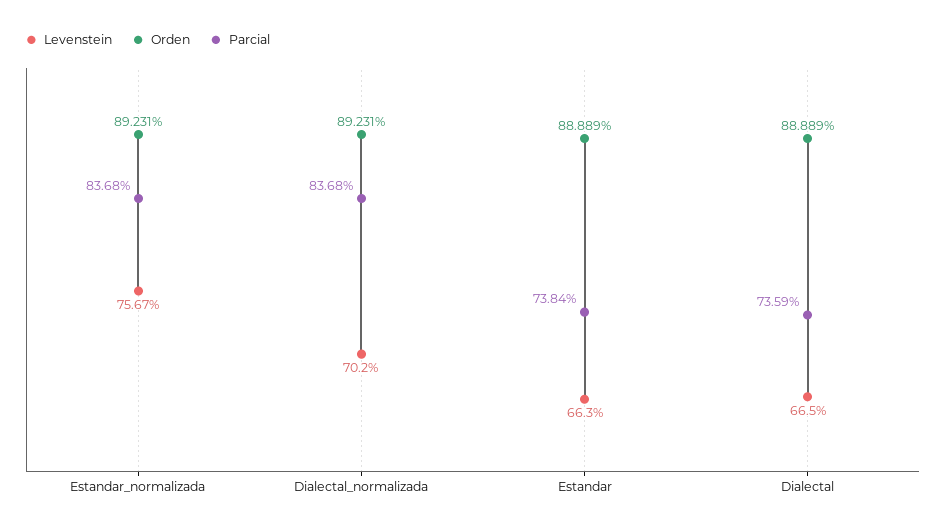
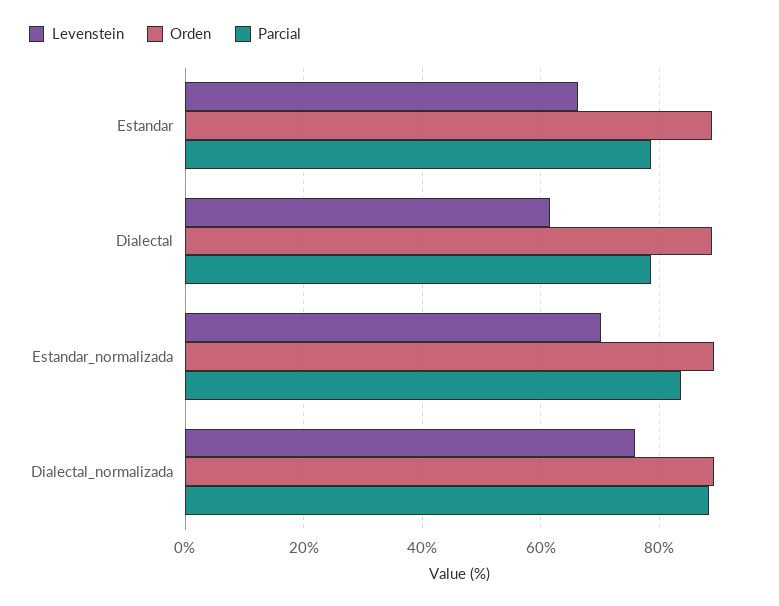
Levenstein, Estandar_normalizada: 75.67 -> 70
Levenstein, Dialectal_normalizada: 70.2 -> 76
Parcial, Dialectal_normalizada: 83.68 -> 88
Parcial, Estandar: 73.84 -> 78
Levenstein, Dialectal: 66.5 -> 62
Parcial, Dialectal: 73.59 -> 78

